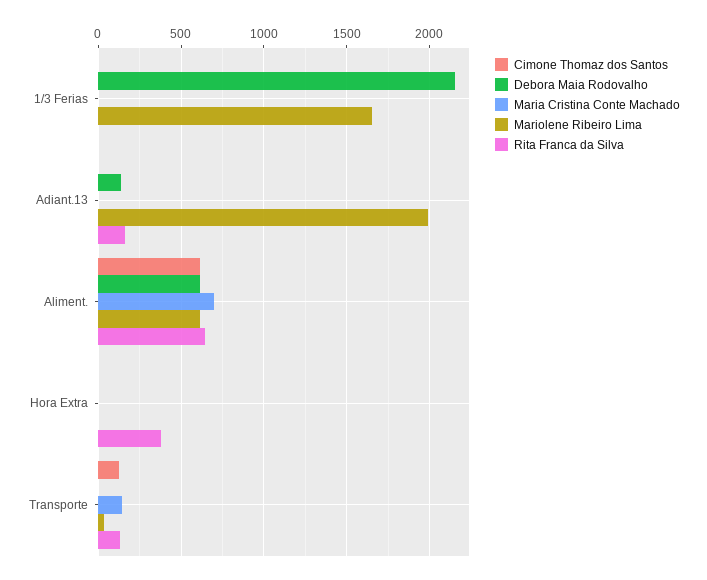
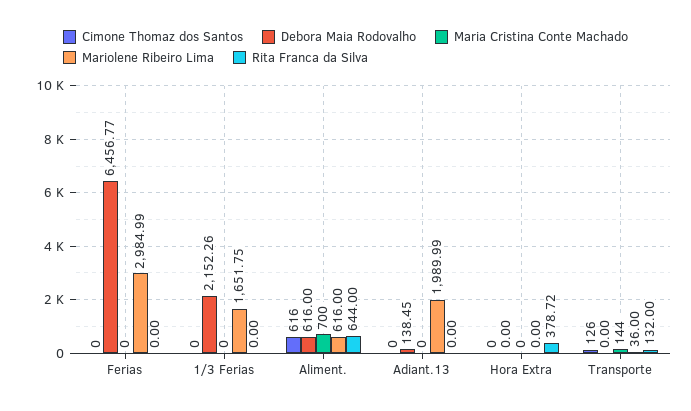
Rita Franca da Silva, Adiant.13: 150 -> 0
Cimone Thomaz dos Santos, Ferias: none -> 0
Debora Maia Rodovalho, Ferias: none -> 6456.77
Maria Cristina Conte Machado, Ferias: none -> 0
Mariolene Ribeiro Lima, Ferias: none -> 2984.99
Rita Franca da Silva, Ferias: none -> 0

